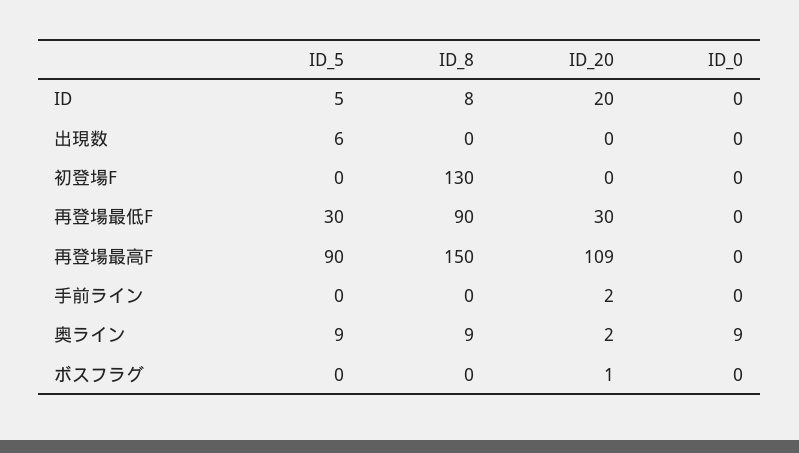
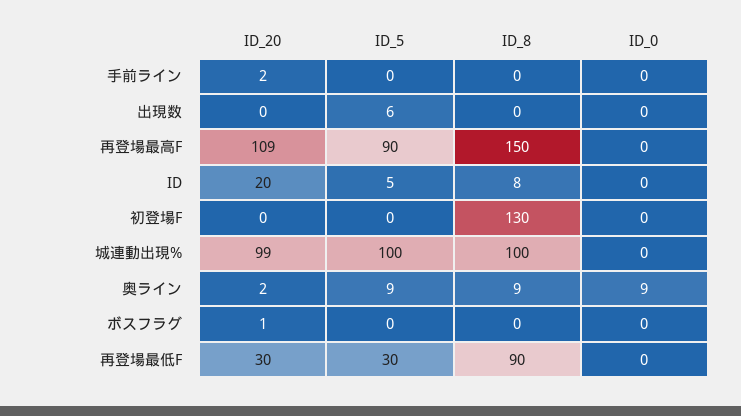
ID_20, 城連動出現%: none -> 99
ID_5, 城連動出現%: none -> 100
ID_8, 城連動出現%: none -> 100
ID_0, 城連動出現%: none -> 0

